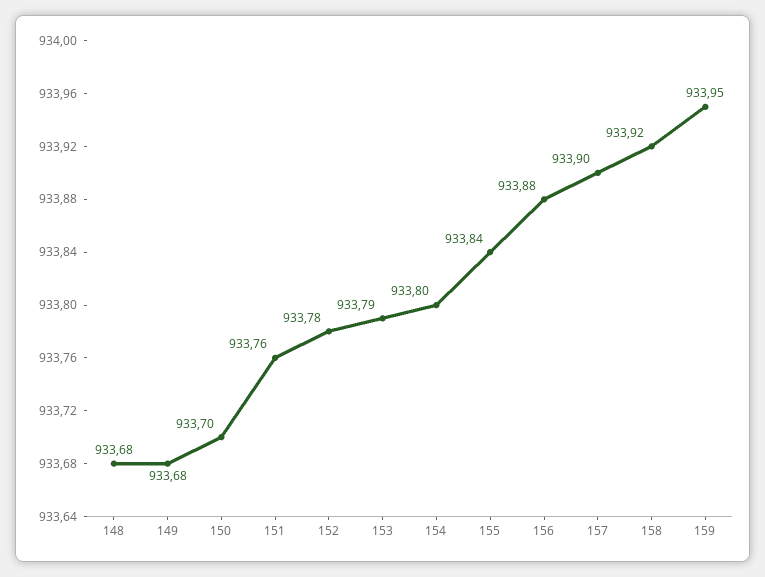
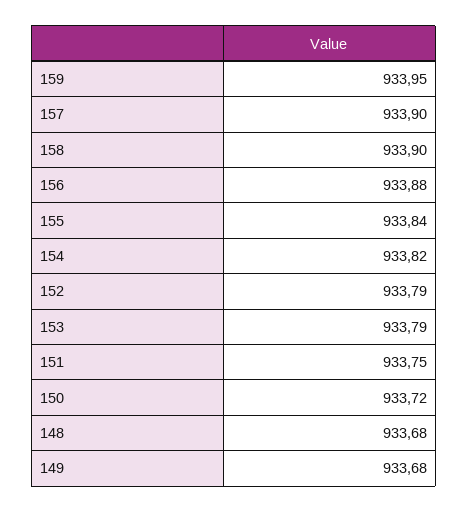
150: 933.7 -> 933.72
151: 933.76 -> 933.75
152: 933.78 -> 933.79
154: 933.8 -> 933.82
158: 933.92 -> 933.9

